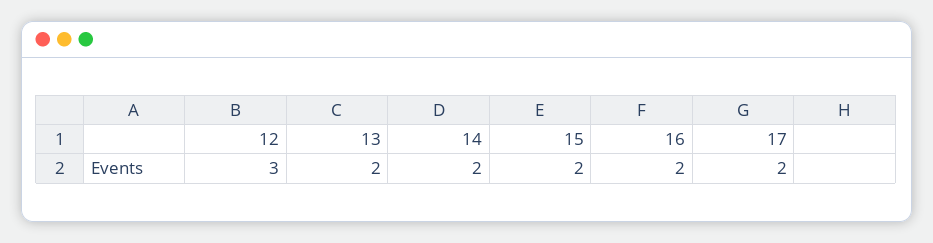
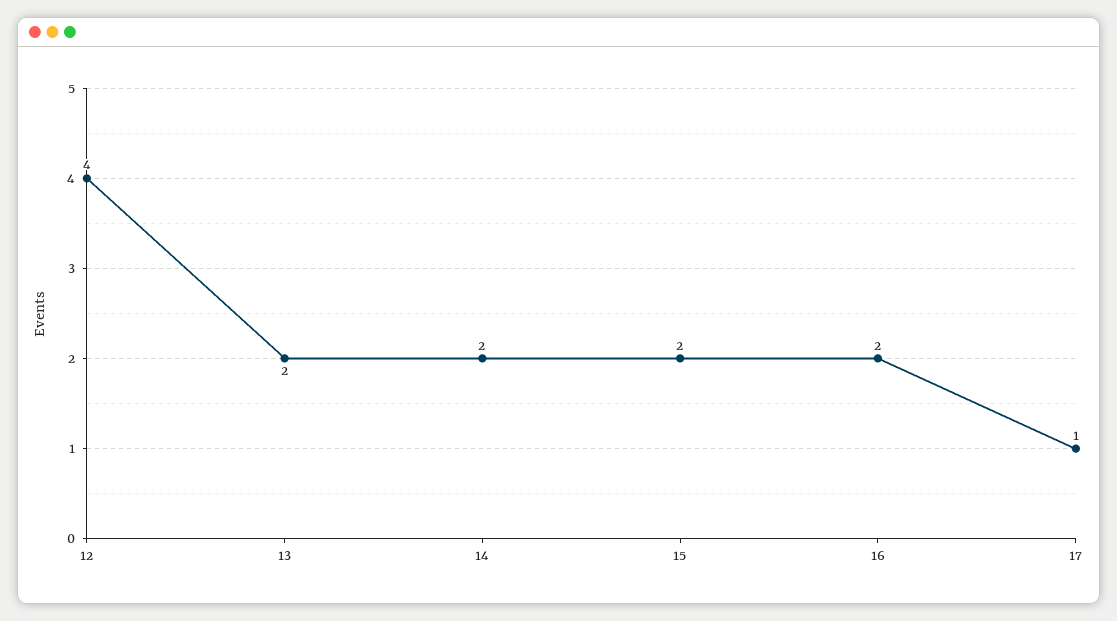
12: 3 -> 4
17: 2 -> 1

